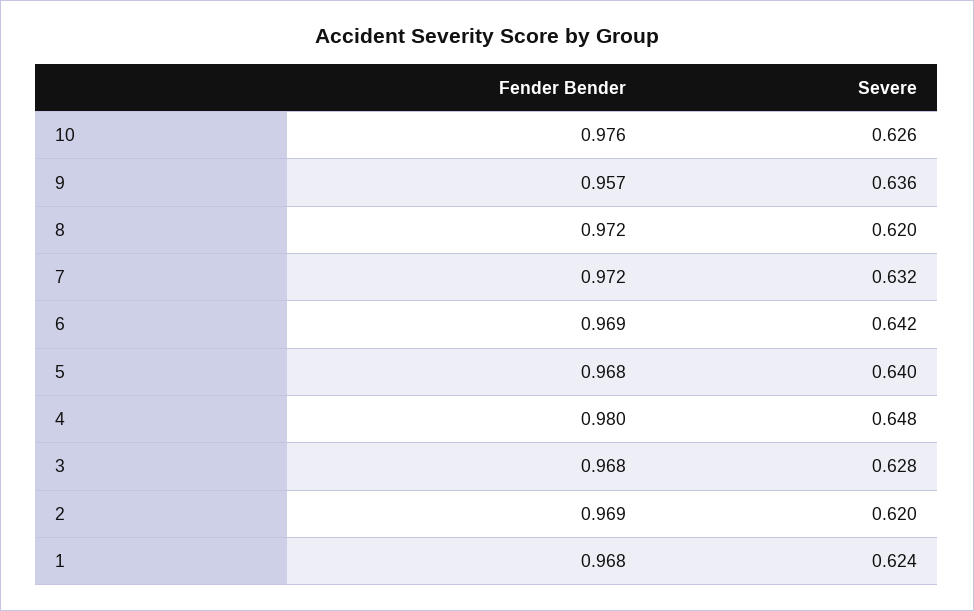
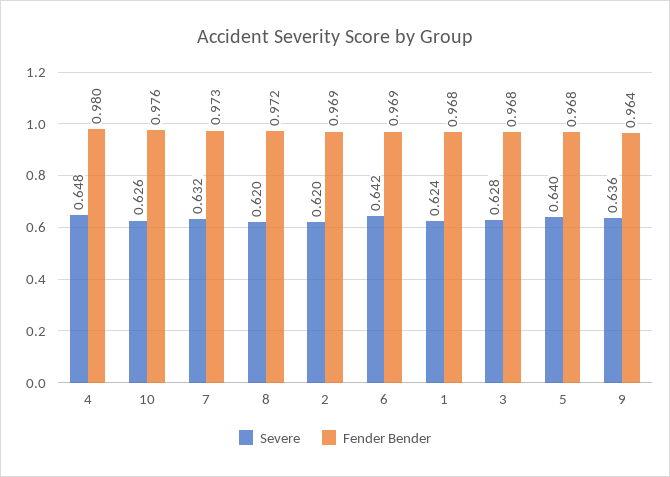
Fender Bender, 9: 0.957 -> 0.964
Fender Bender, 7: 0.972 -> 0.973

